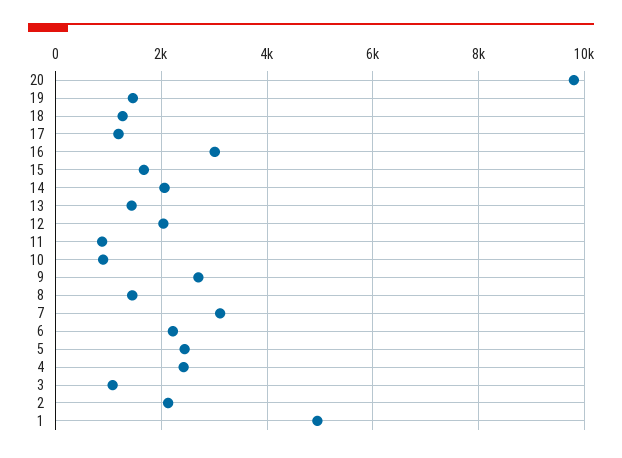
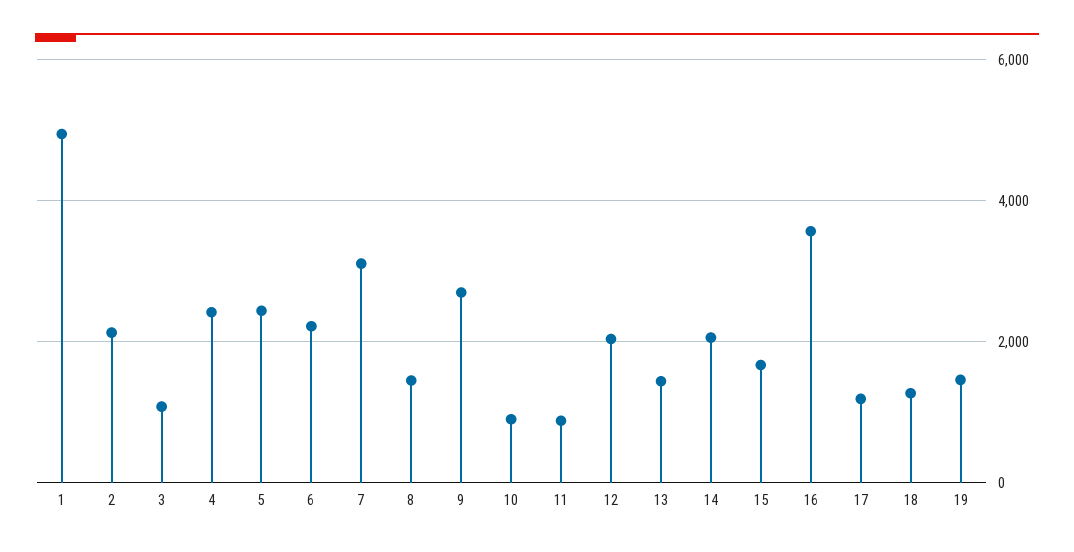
20: 9800 -> none
16: 3000 -> 3600

